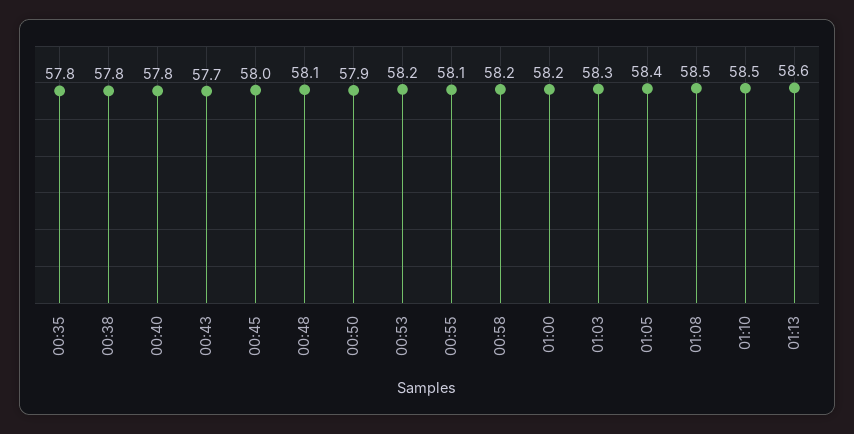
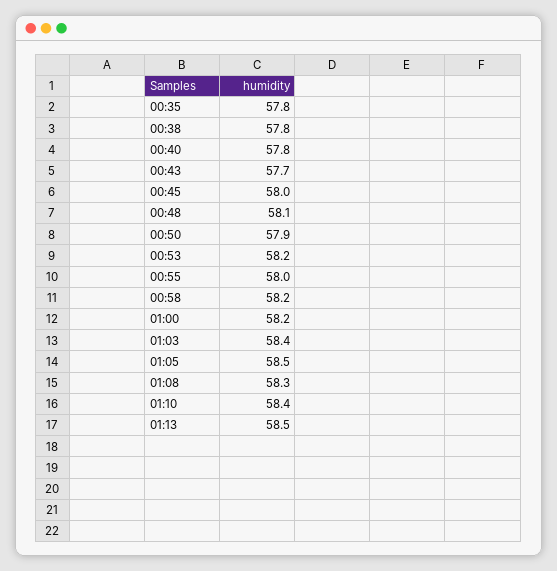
00:55: 58.1 -> 58
01:03: 58.3 -> 58.4
01:05: 58.4 -> 58.5
01:08: 58.5 -> 58.3
01:10: 58.5 -> 58.4
01:13: 58.6 -> 58.5

